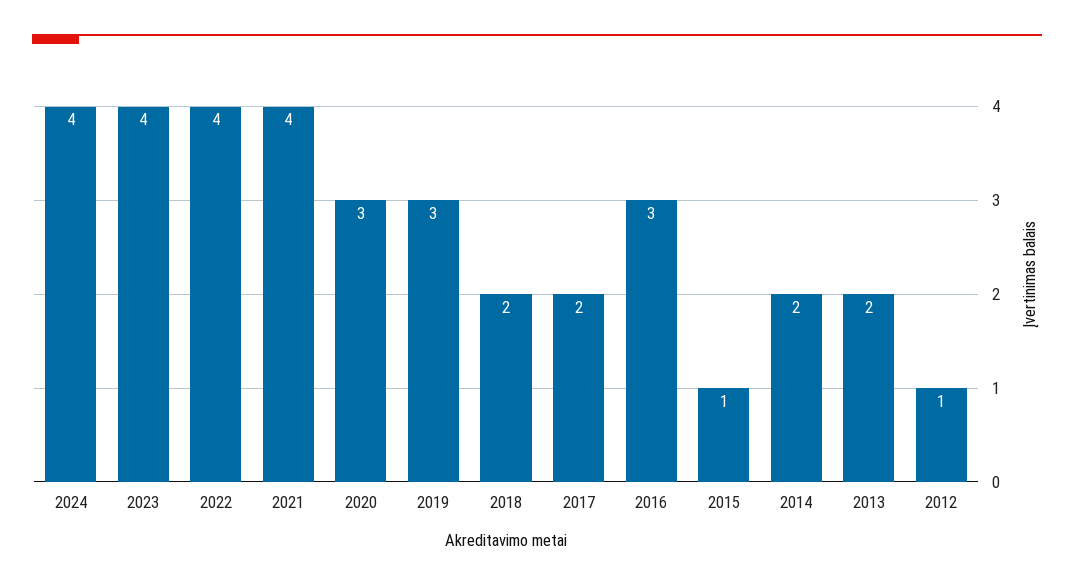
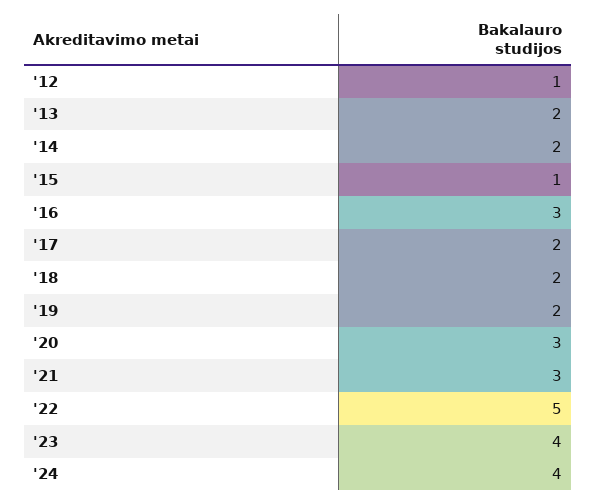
2022: 4 -> 5
2021: 4 -> 3
2019: 3 -> 2

